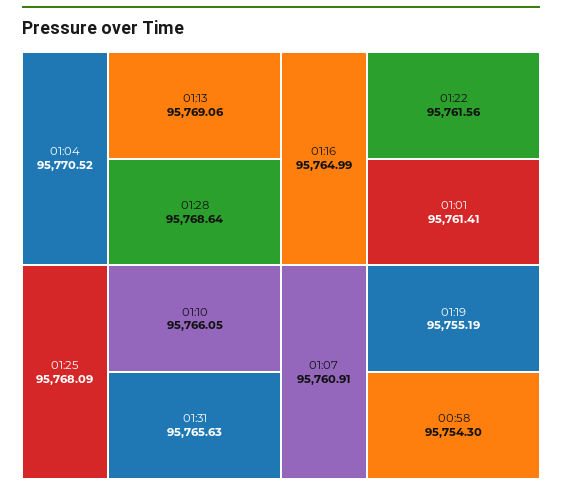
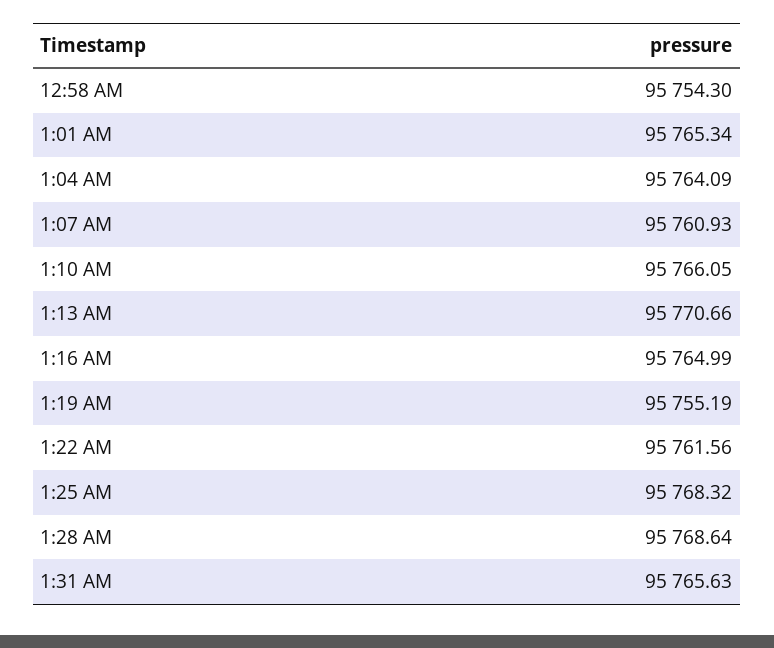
01:04: 95770.52 -> 95764.09
01:13: 95769.06 -> 95770.66
01:25: 95768.09 -> 95768.32
01:01: 95761.41 -> 95765.34
01:07: 95760.91 -> 95760.93

